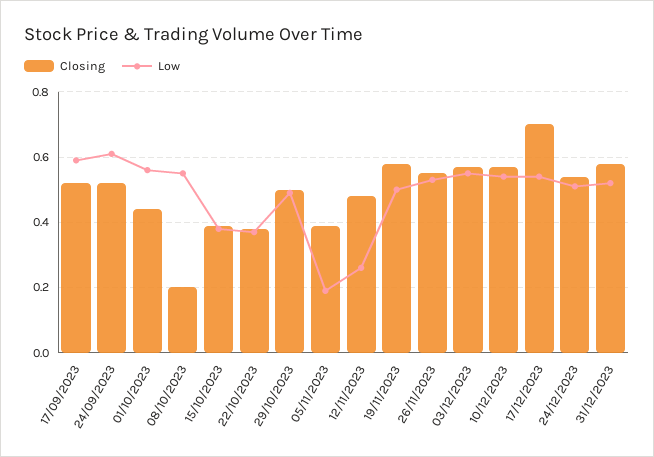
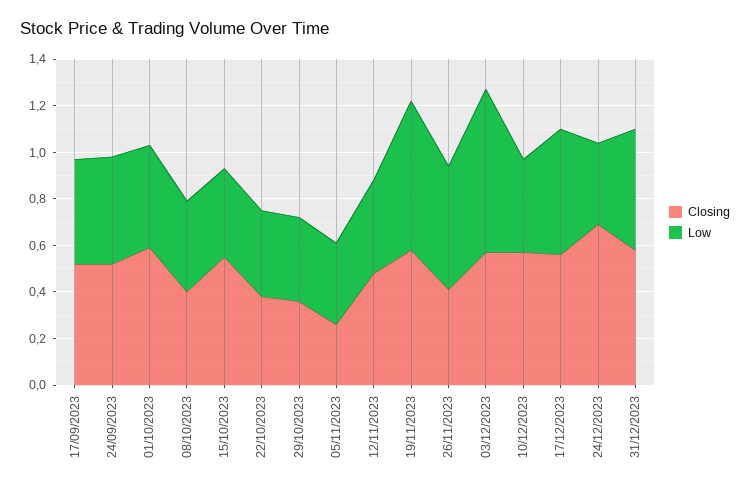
Low, 17/09/2023: 0.6 -> 0.45
Low, 24/09/2023: 0.6 -> 0.45
Closing, 01/10/2023: 0.45 -> 0.6
Low, 01/10/2023: 0.55 -> 0.45
Closing, 08/10/2023: 0.2 -> 0.4
Low, 08/10/2023: 0.55 -> 0.4
Closing, 15/10/2023: 0.4 -> 0.55
Closing, 29/10/2023: 0.5 -> 0.35
Low, 29/10/2023: 0.5 -> 0.35
Closing, 05/11/2023: 0.4 -> 0.25
Low, 05/11/2023: 0.2 -> 0.35
Low, 12/11/2023: 0.25 -> 0.4
Low, 19/11/2023: 0.5 -> 0.65
Closing, 26/11/2023: 0.55 -> 0.4
Low, 03/12/2023: 0.55 -> 0.7
Low, 10/12/2023: 0.55 -> 0.4
Closing, 17/12/2023: 0.7 -> 0.55
Closing, 24/12/2023: 0.55 -> 0.7
Low, 24/12/2023: 0.5 -> 0.35

